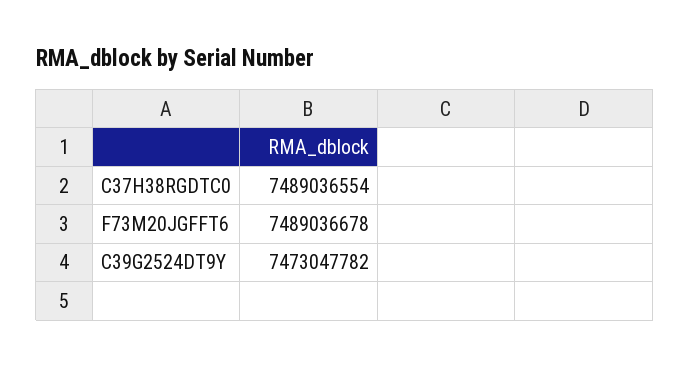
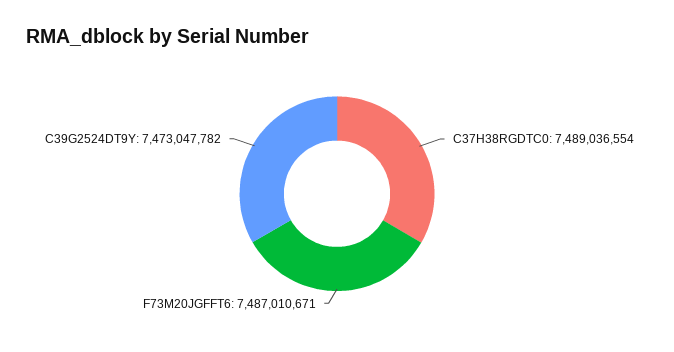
F73M20JGFFT6: 7489036678 -> 7487010671

